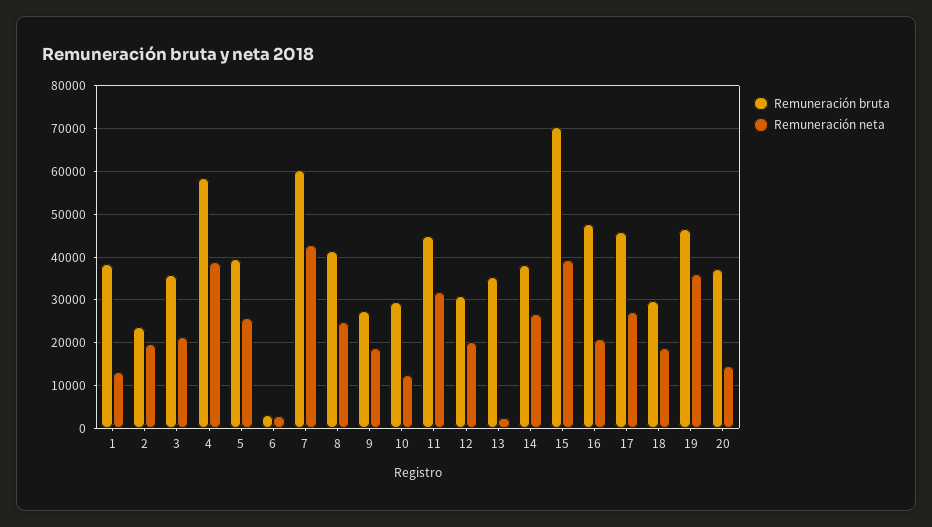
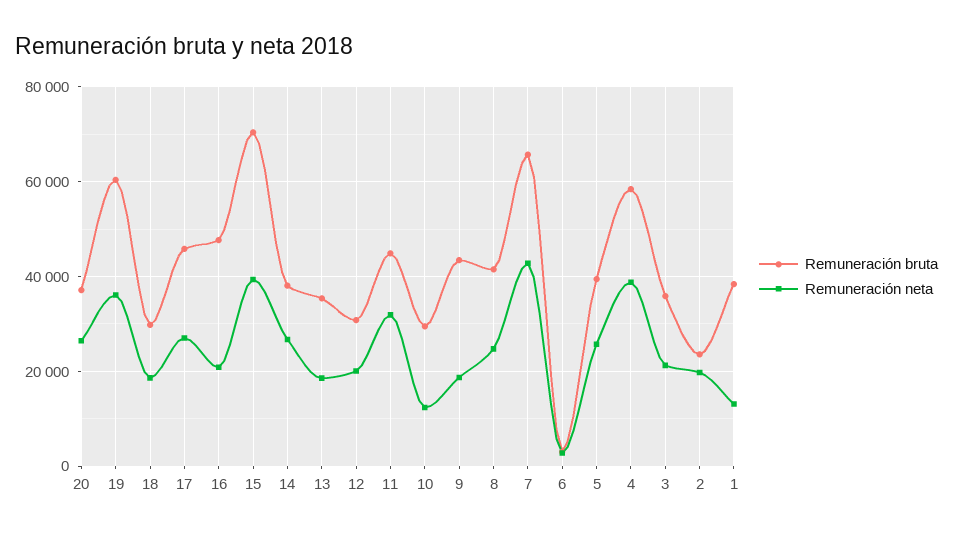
Remuneración bruta, 7: 60000 -> 66000
Remuneración bruta, 9: 28000 -> 44000
Remuneración neta, 13: 2000 -> 18000
Remuneración bruta, 19: 46000 -> 60000
Remuneración neta, 20: 14000 -> 26000

